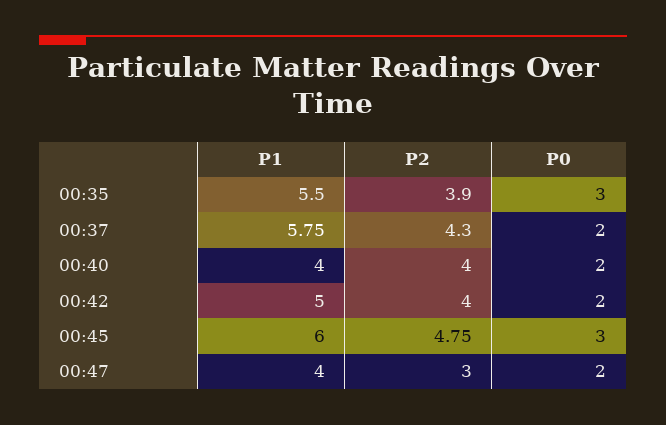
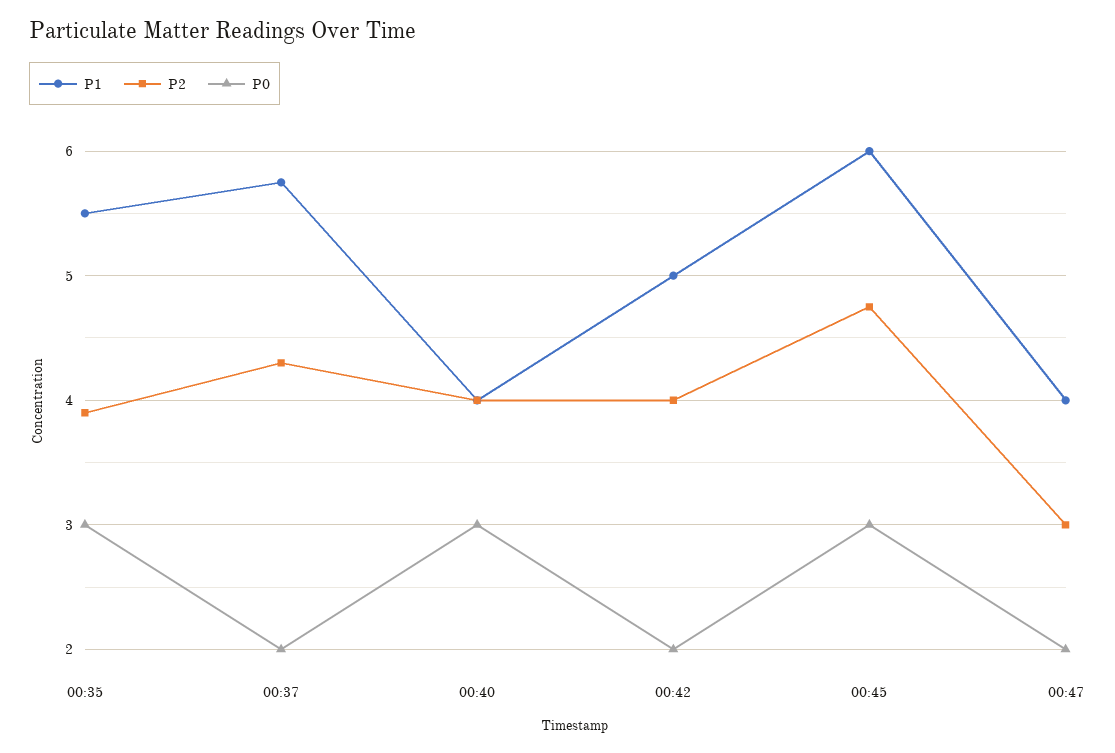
P0, 00:40: 2 -> 3

